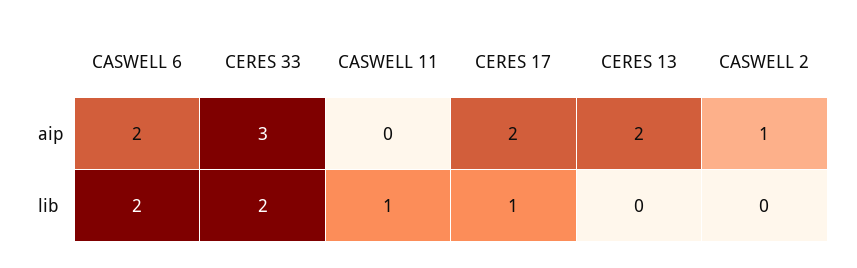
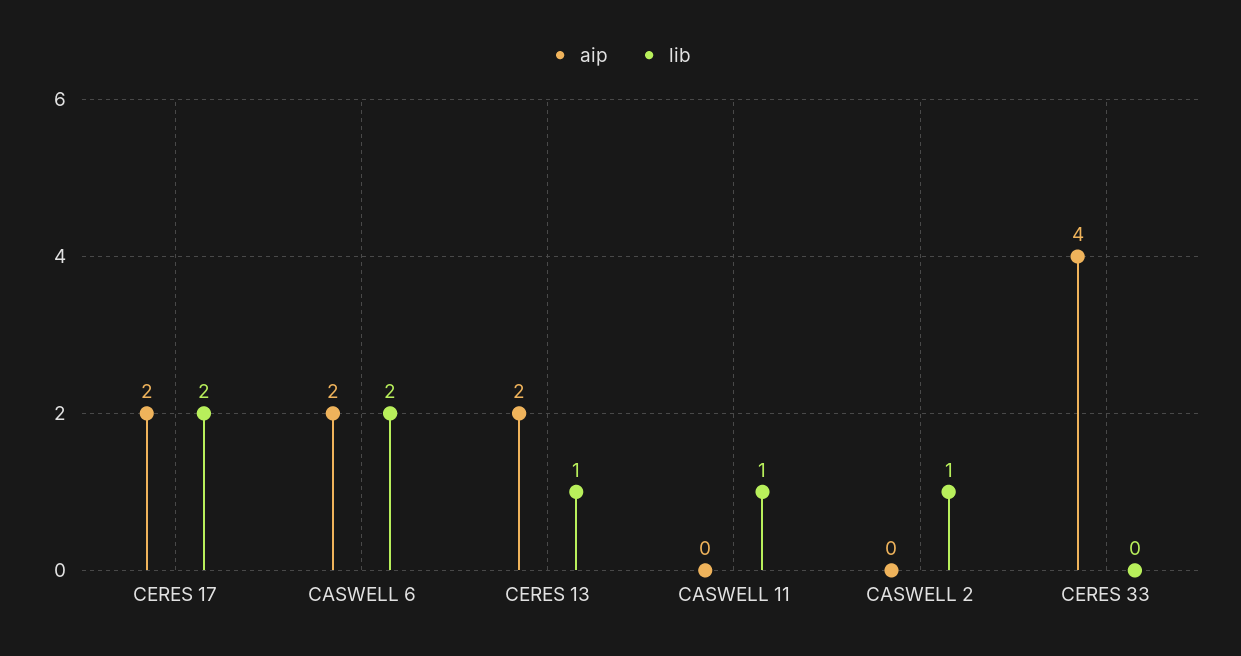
aip, CERES 33: 3 -> 4
aip, CASWELL 2: 1 -> 0
lib, CERES 33: 2 -> 0
lib, CERES 17: 1 -> 2
lib, CERES 13: 0 -> 1
lib, CASWELL 2: 0 -> 1

